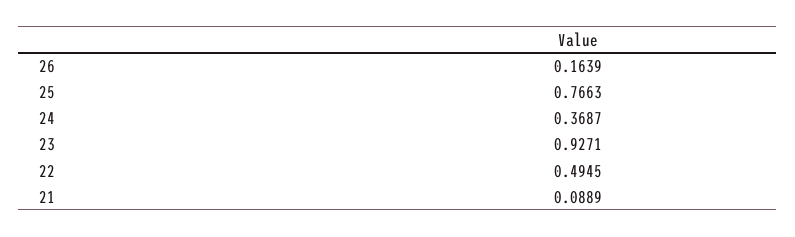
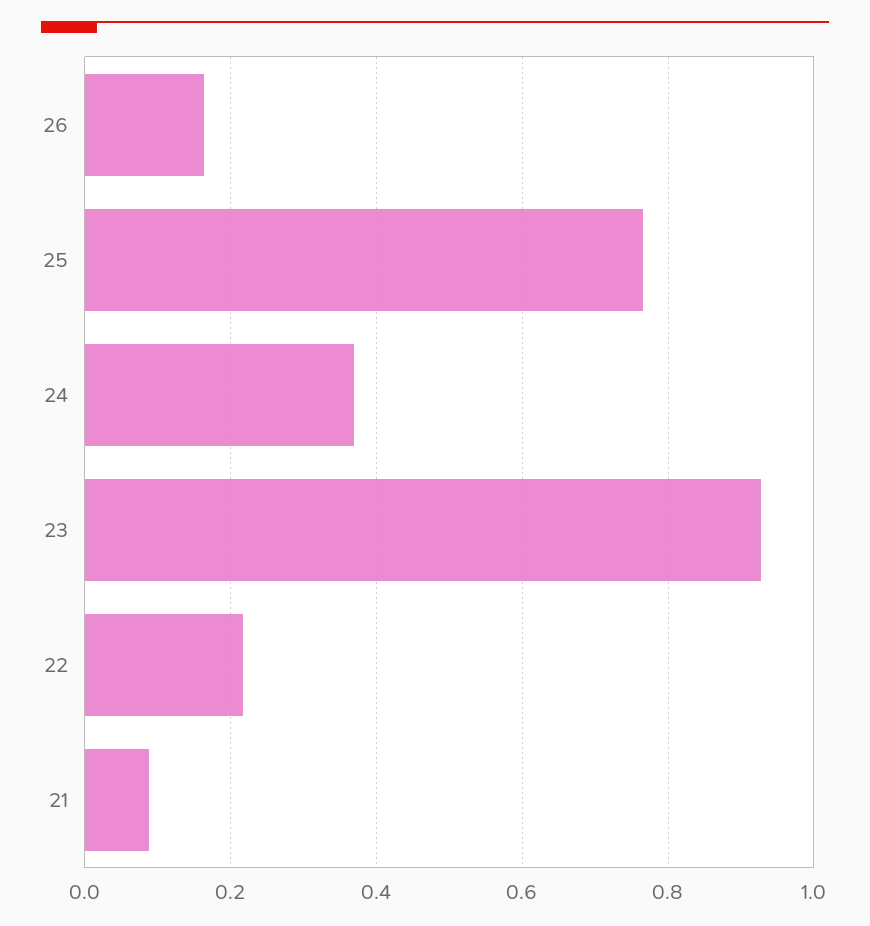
22: 0.4945 -> 0.22

